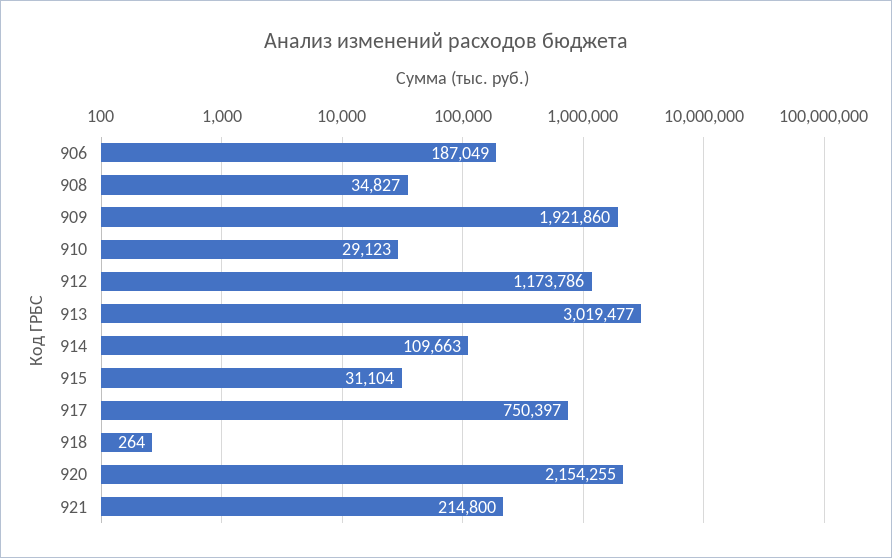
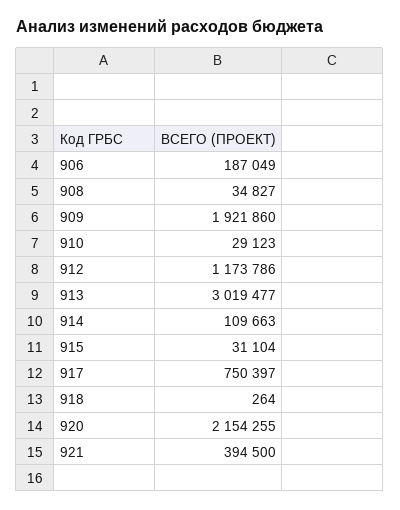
921: 214800 -> 394500

